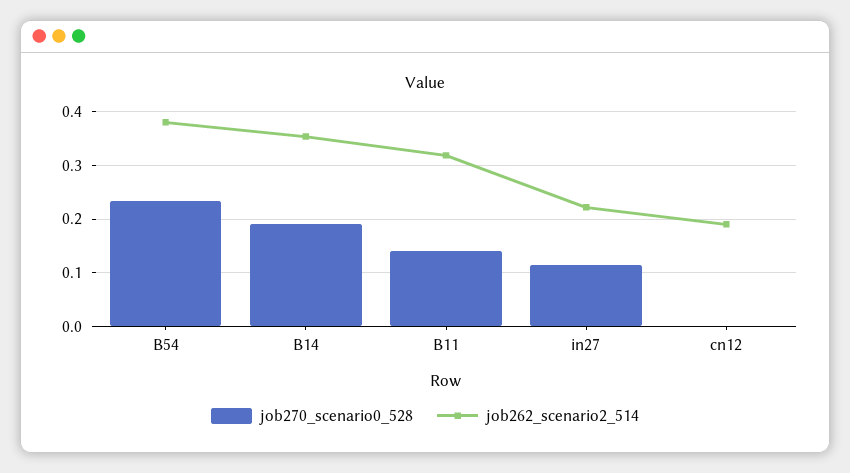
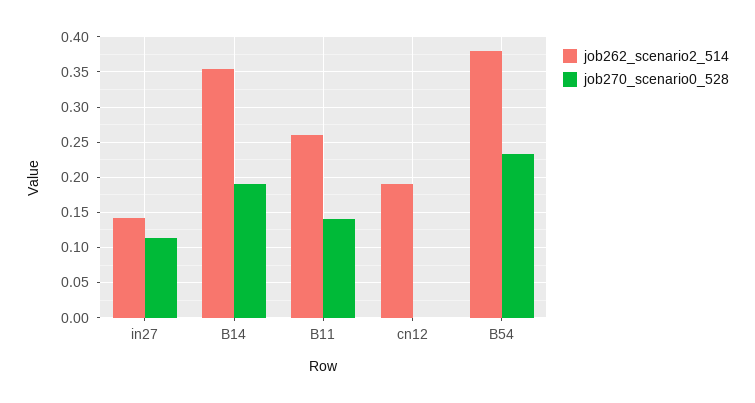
job262_scenario2_514, B11: 0.32 -> 0.26
job262_scenario2_514, in27: 0.22 -> 0.14

